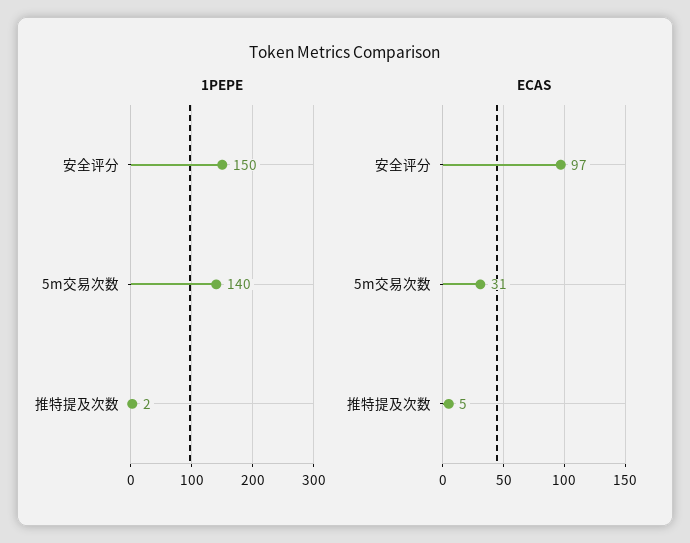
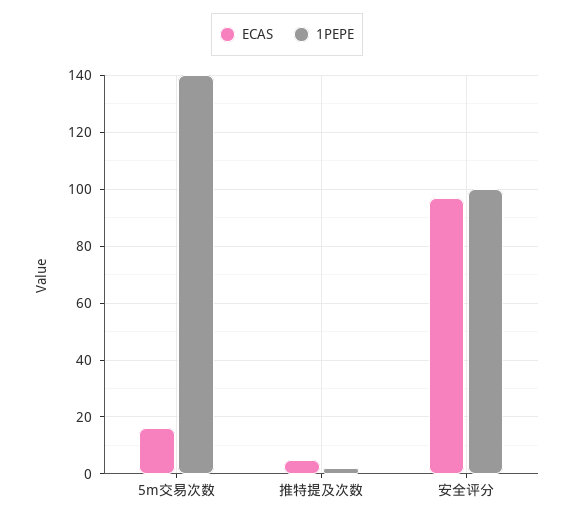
1PEPE, 安全评分: 150 -> 100
ECAS, 5m交易次数: 31 -> 15

